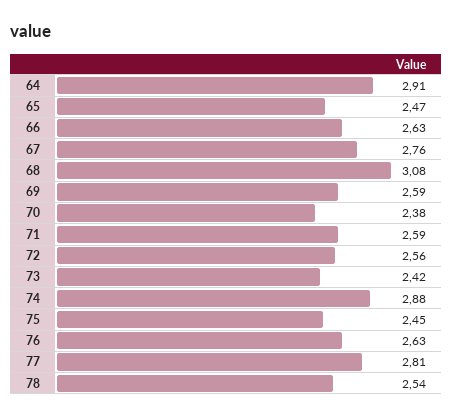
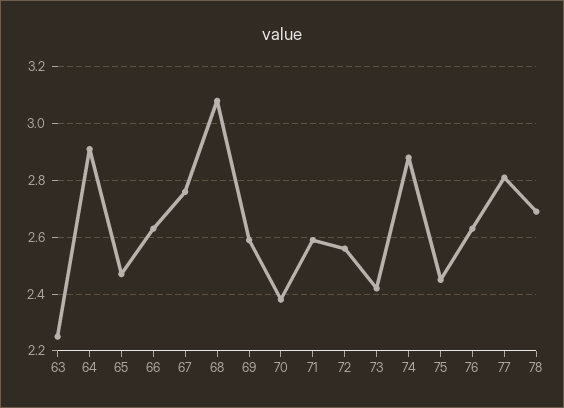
78: 2.54 -> 2.7
63: none -> 2.25

